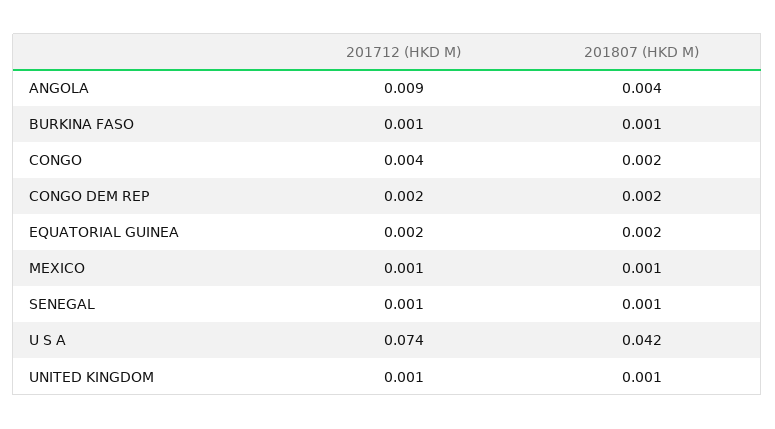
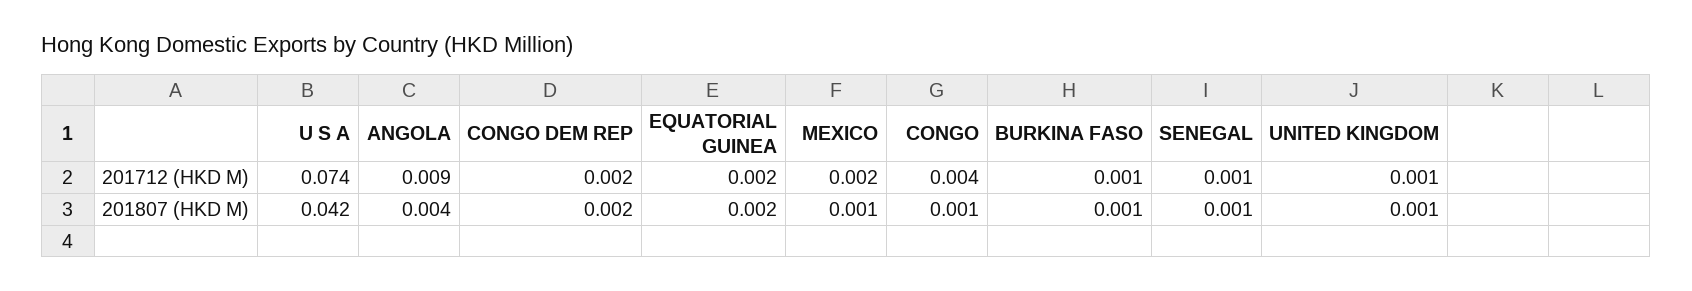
201807 (HKD M), CONGO: 0.002 -> 0.001
201712 (HKD M), MEXICO: 0.001 -> 0.002

